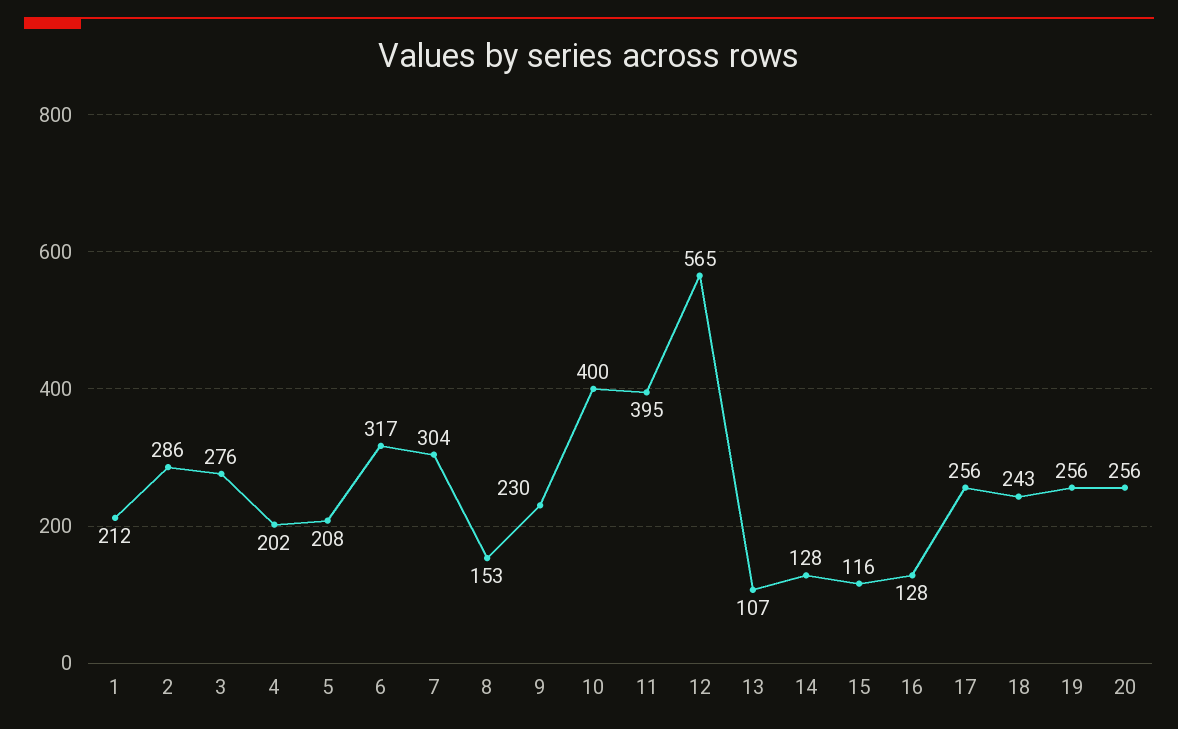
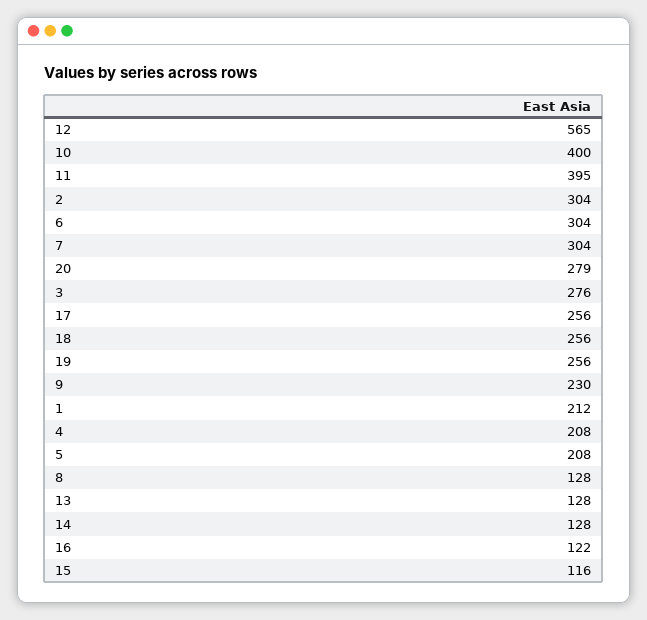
2: 286 -> 304
4: 202 -> 208
6: 317 -> 304
8: 153 -> 128
13: 107 -> 128
16: 128 -> 122
18: 243 -> 256
20: 256 -> 279

